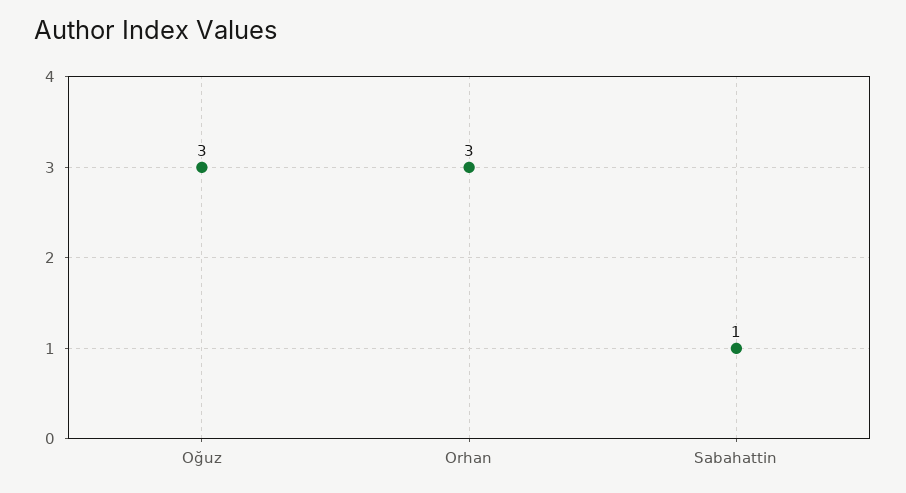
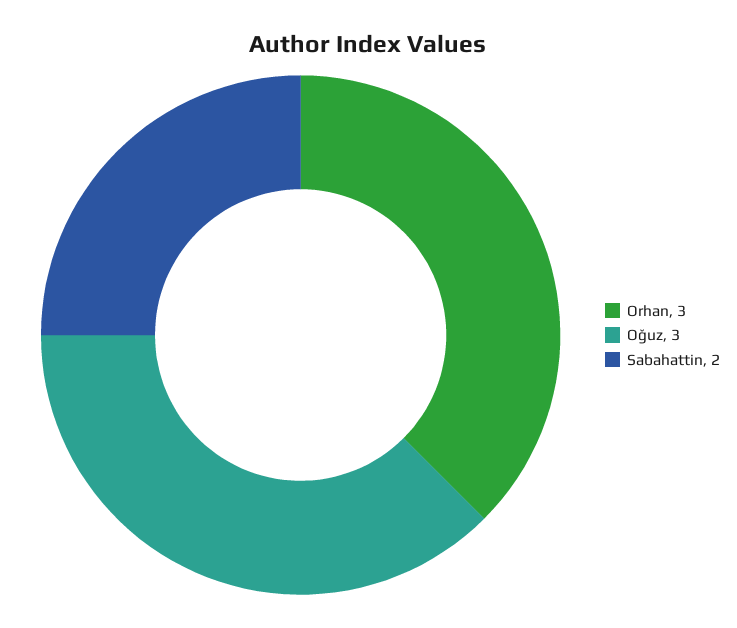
Sabahattin: 1 -> 2

